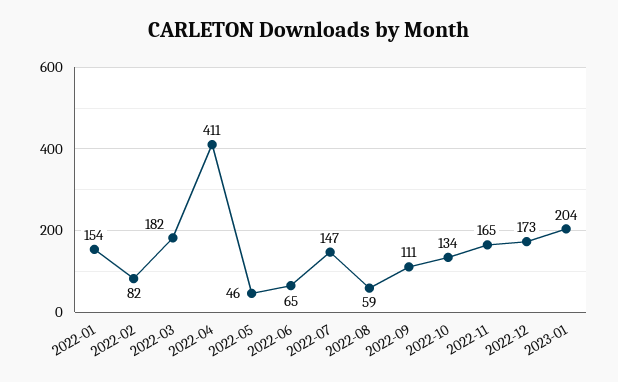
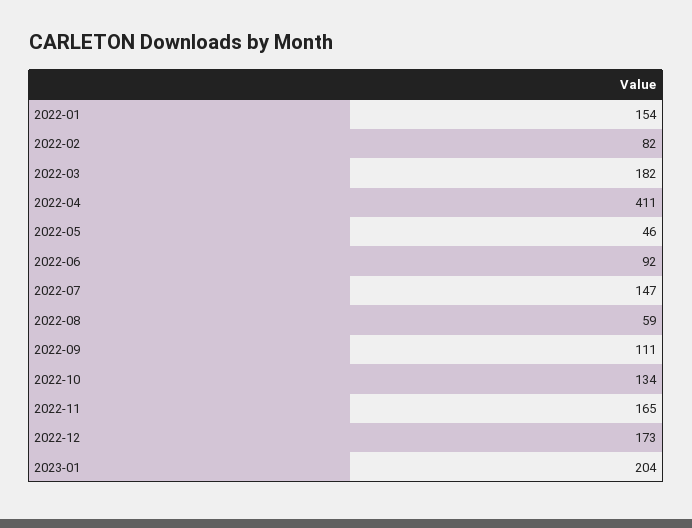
2022-06: 65 -> 92

